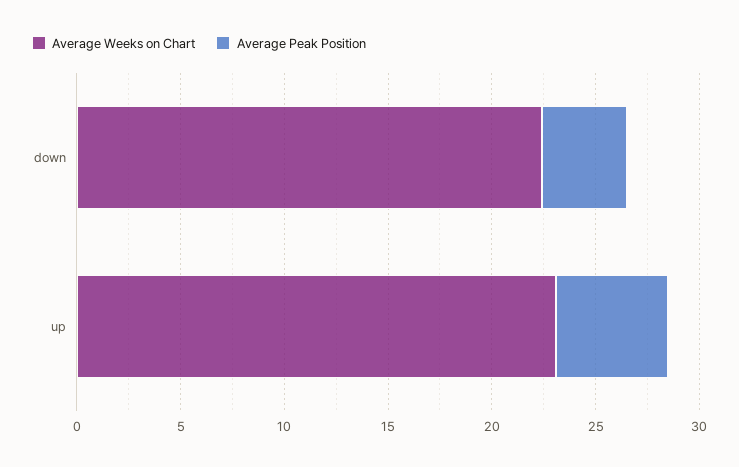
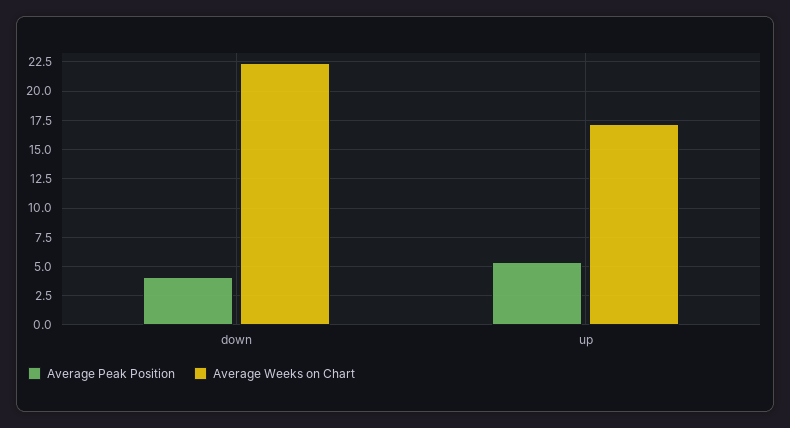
Average Weeks on Chart, up: 23 -> 17.5

